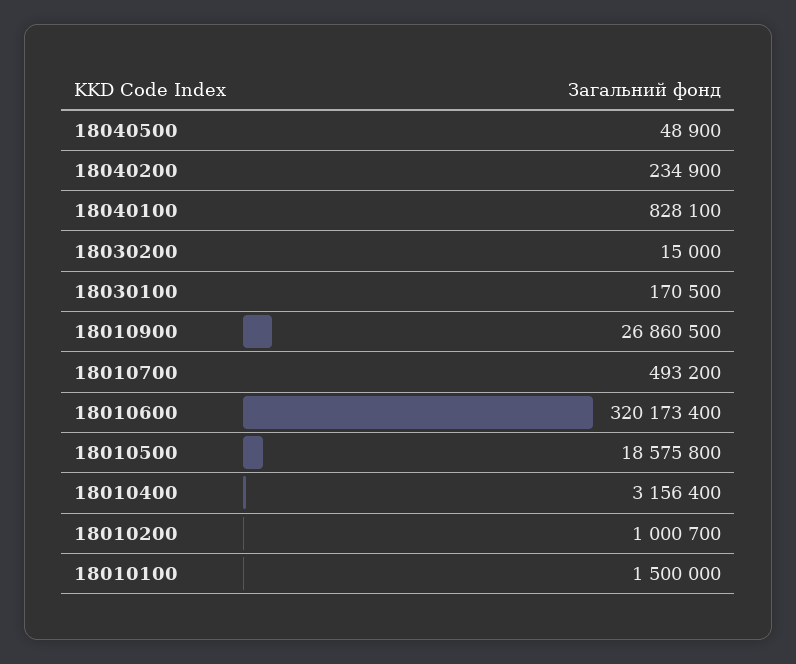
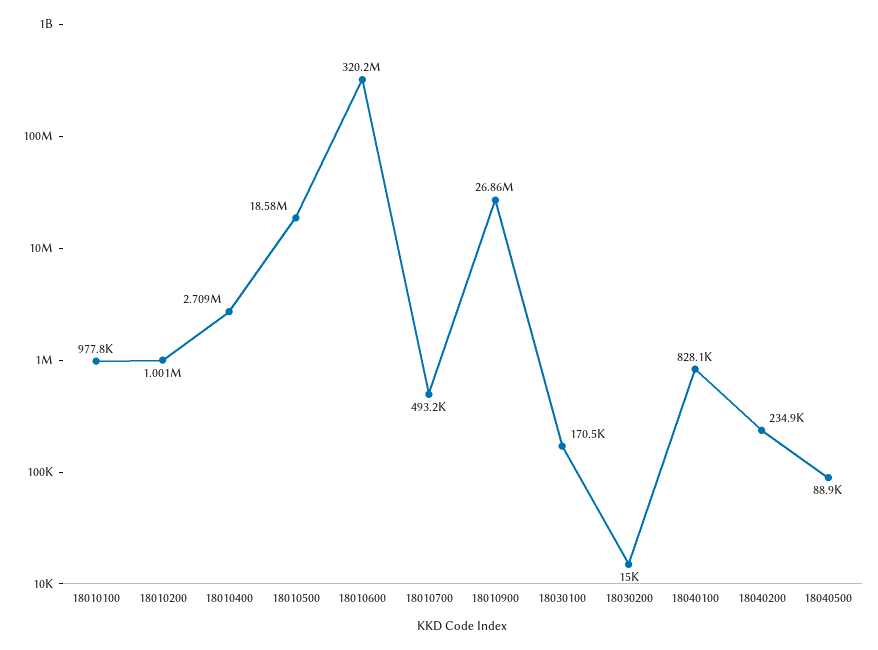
18040500: 48900 -> 88900
18010400: 3156400 -> 2709000
18010100: 1500000 -> 977800

